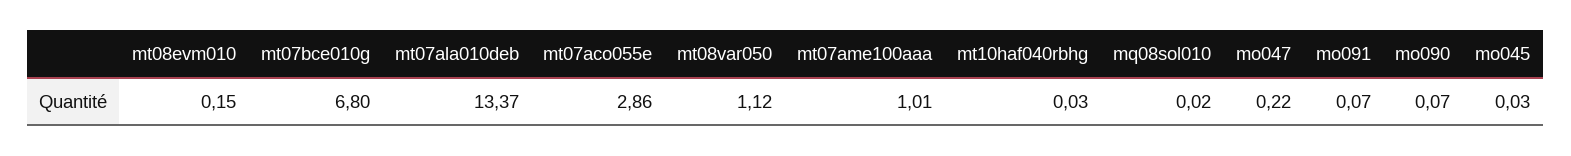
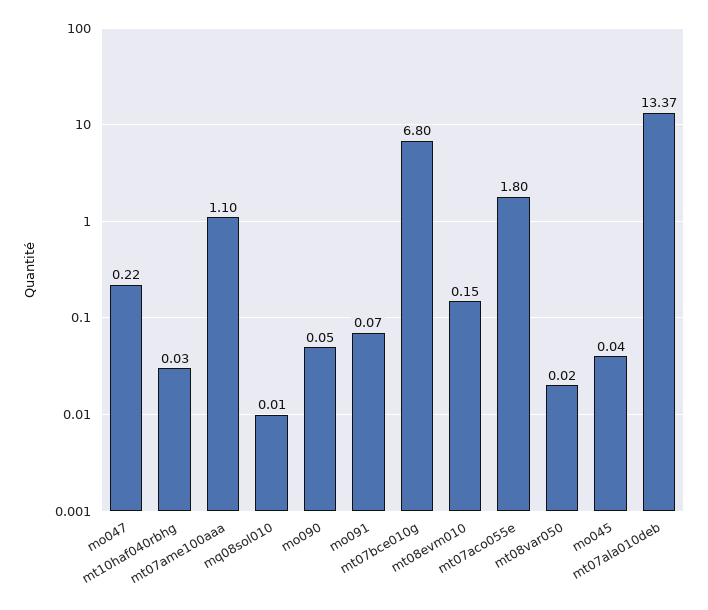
mt07aco055e: 2.86 -> 1.8
mt08var050: 1.12 -> 0.02
mt07ame100aaa: 1.01 -> 1.1
mq08sol010: 0.02 -> 0.01
mo090: 0.07 -> 0.05
mo045: 0.03 -> 0.04

